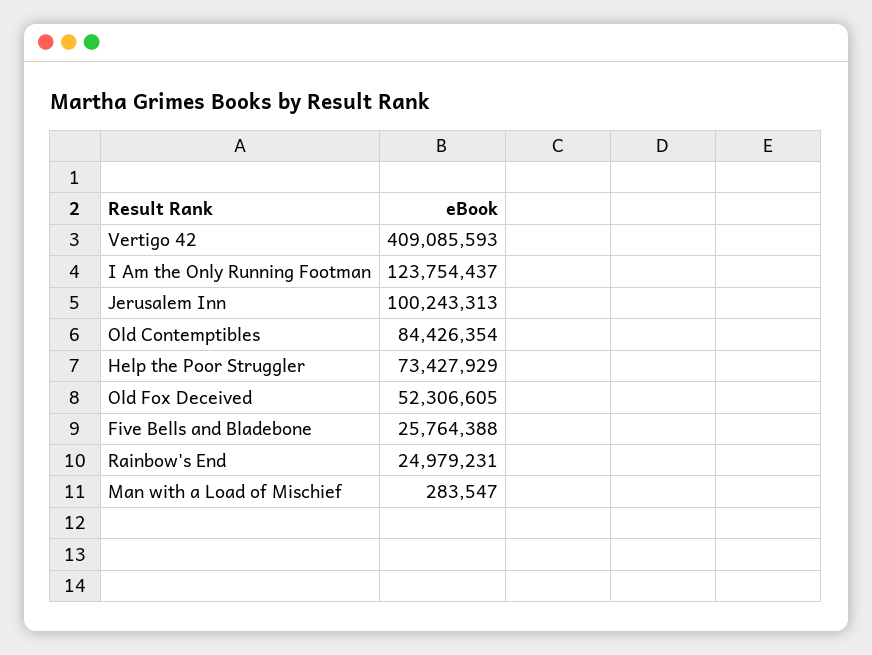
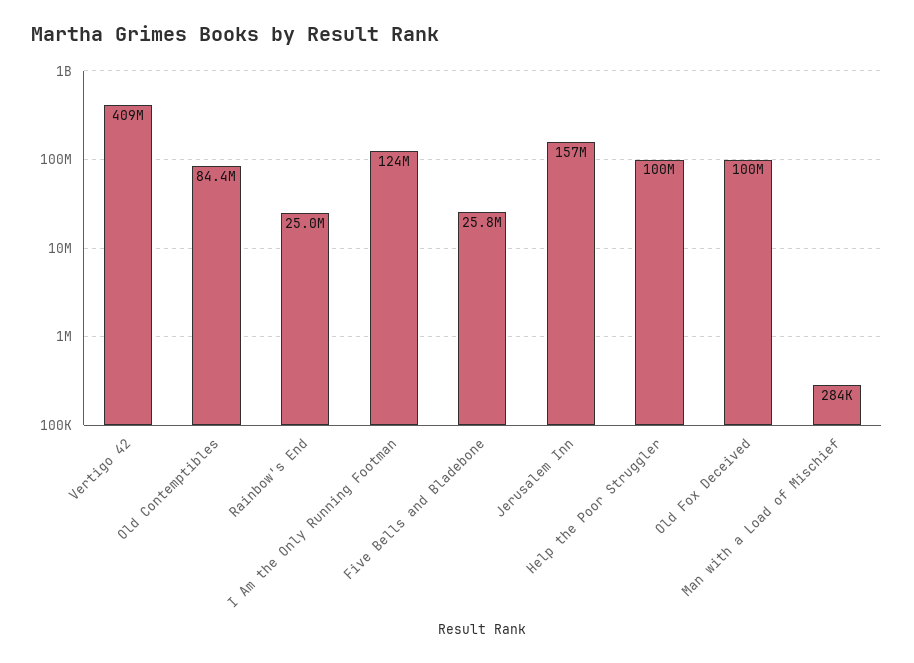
Jerusalem Inn: 100243313 -> 157000000
Help the Poor Struggler: 73427929 -> 100000000
Old Fox Deceived: 52306605 -> 100000000

